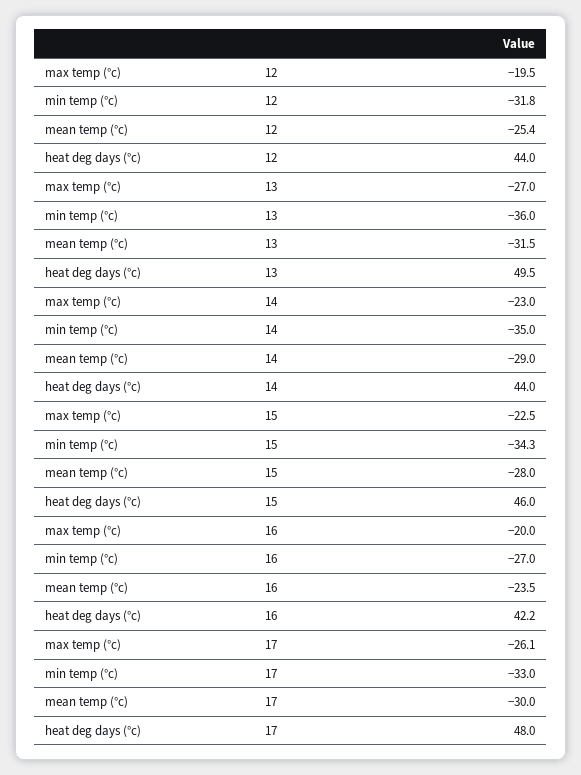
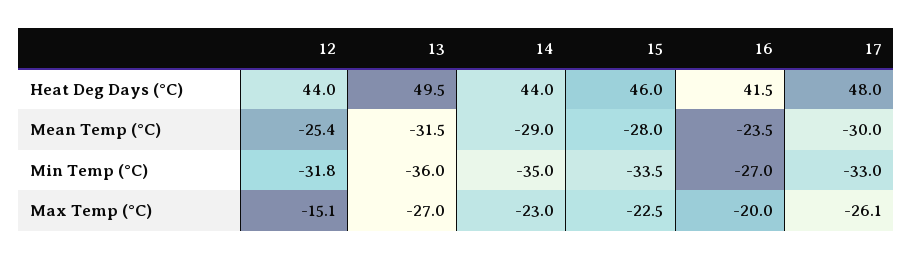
max temp (°c), 12: -19.5 -> -15.1
min temp (°c), 15: -34.3 -> -33.5
heat deg days (°c), 16: 42.2 -> 41.5

